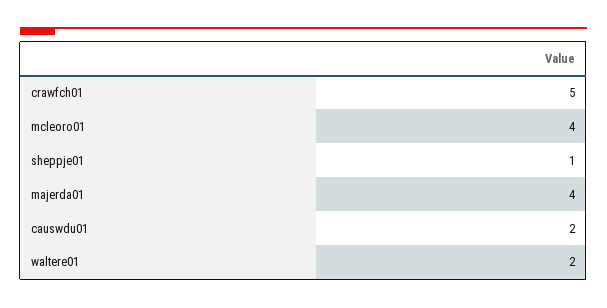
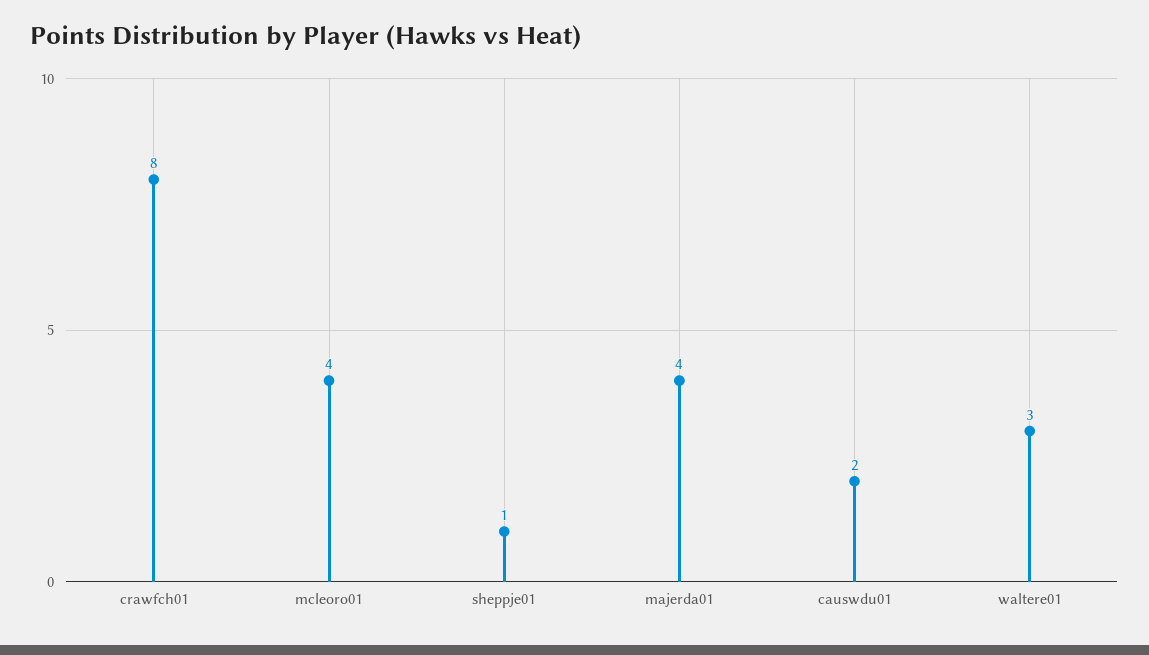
crawfch01: 5 -> 8
waltere01: 2 -> 3

